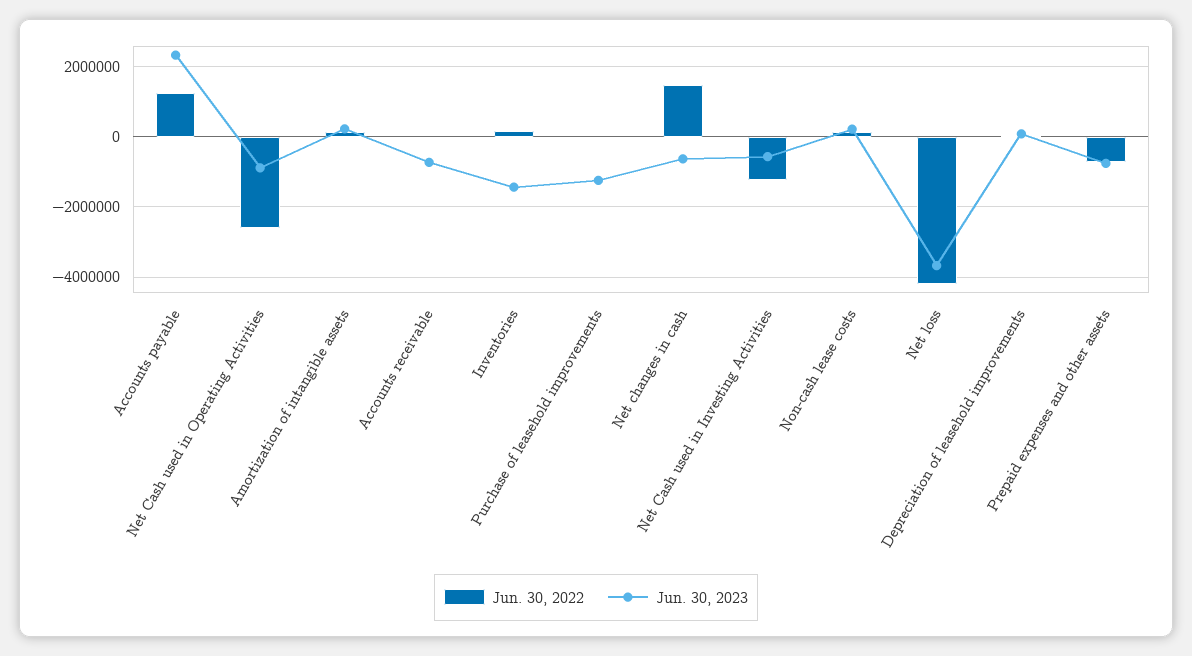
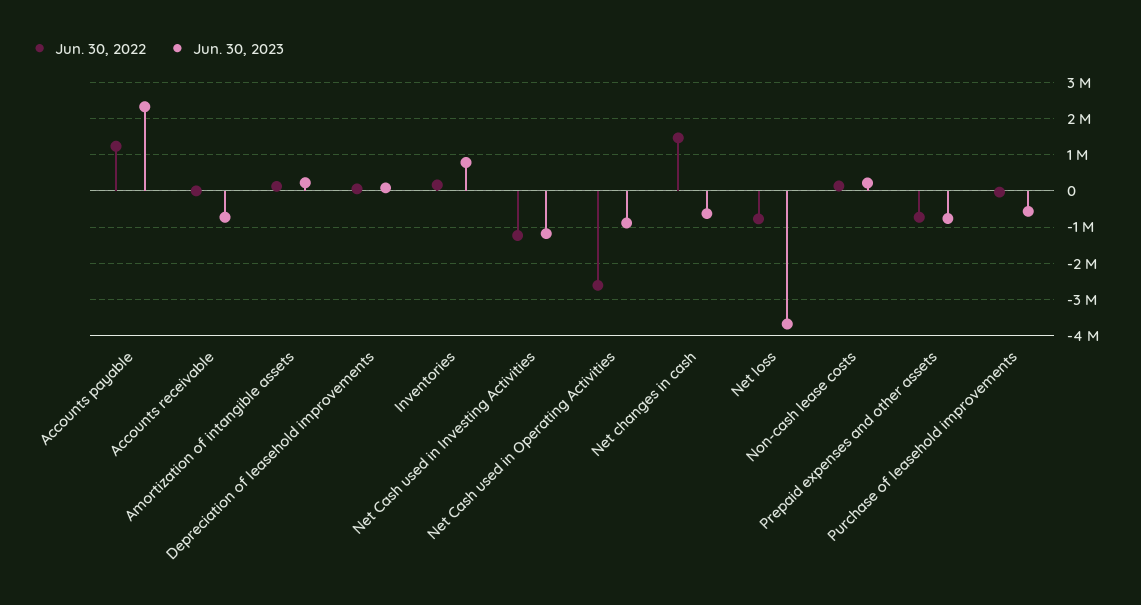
Jun. 30, 2023, Inventories: -1400000 -> 800000
Jun. 30, 2023, Purchase of leasehold improvements: -1200000 -> -600000
Jun. 30, 2023, Net Cash used in Investing Activities: -600000 -> -1200000
Jun. 30, 2022, Net loss: -4200000 -> -800000

